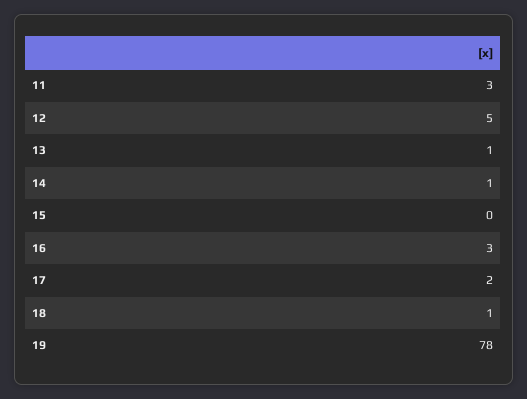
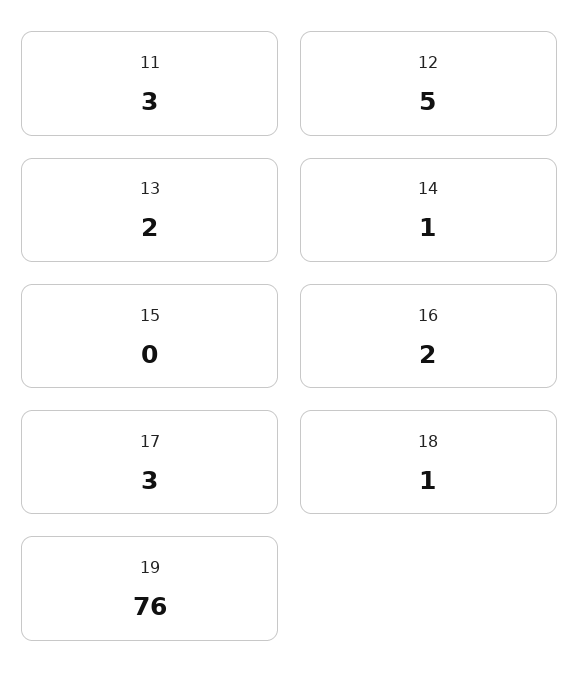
13: 1 -> 2
16: 3 -> 2
17: 2 -> 3
19: 78 -> 76

